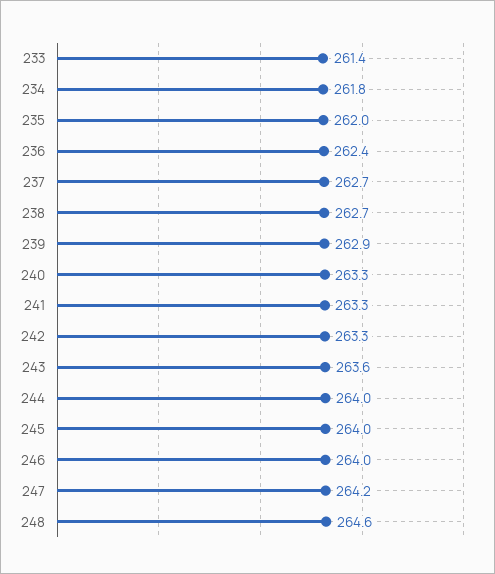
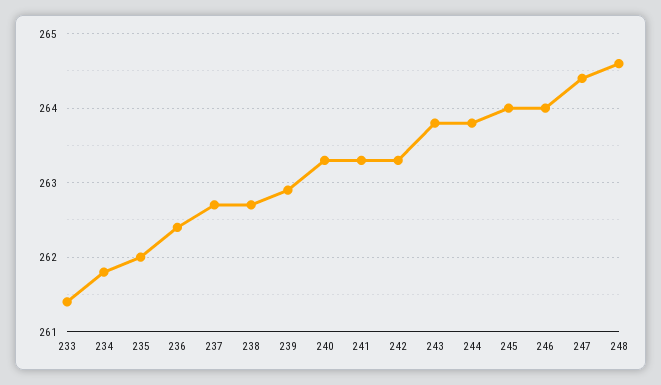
243: 263.6 -> 263.8
244: 264 -> 263.8
247: 264.2 -> 264.4

